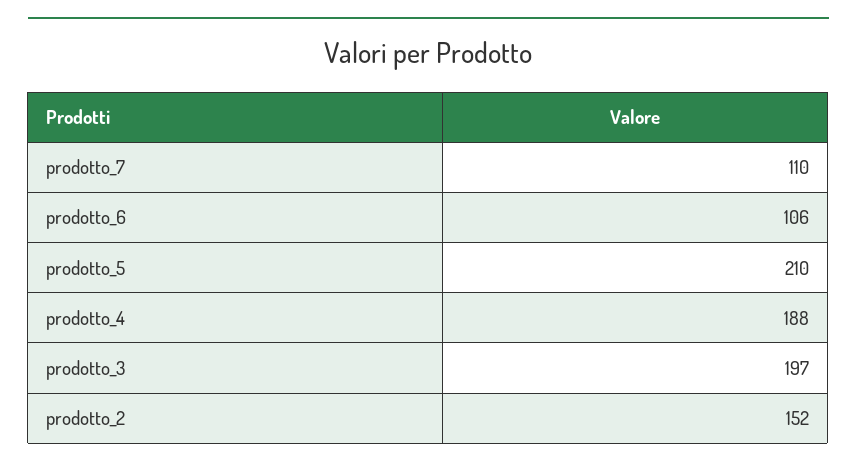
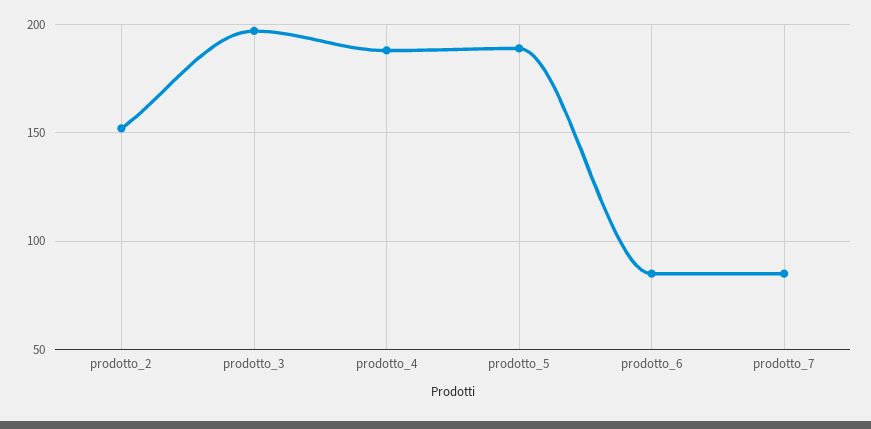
prodotto_7: 110 -> 85
prodotto_6: 106 -> 85
prodotto_5: 210 -> 190

